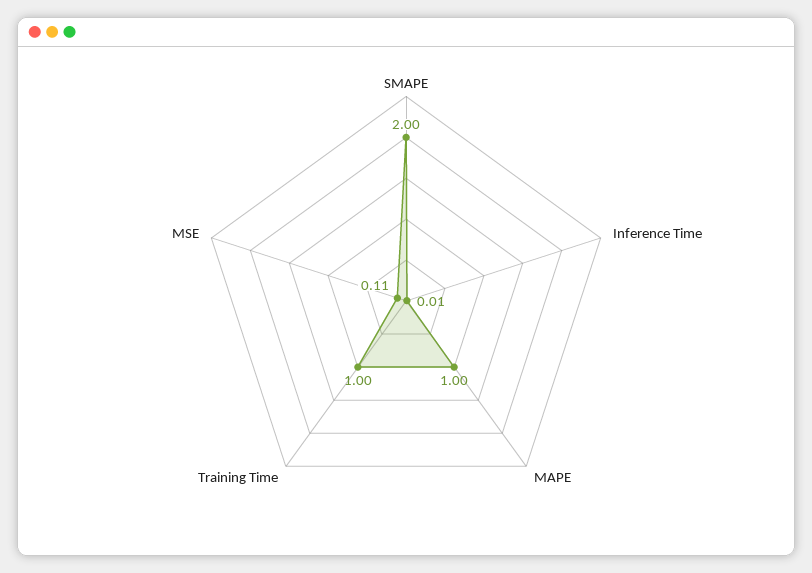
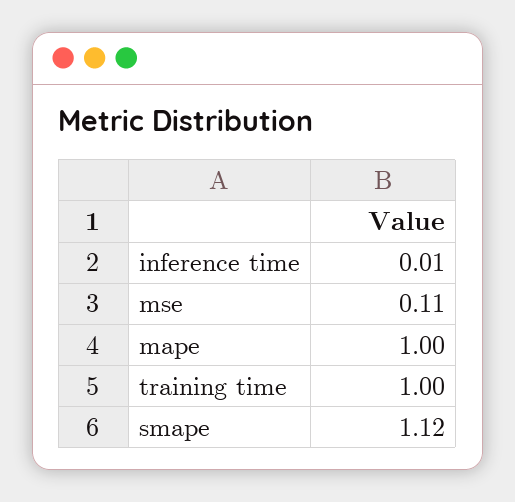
SMAPE: 2 -> 1.12

